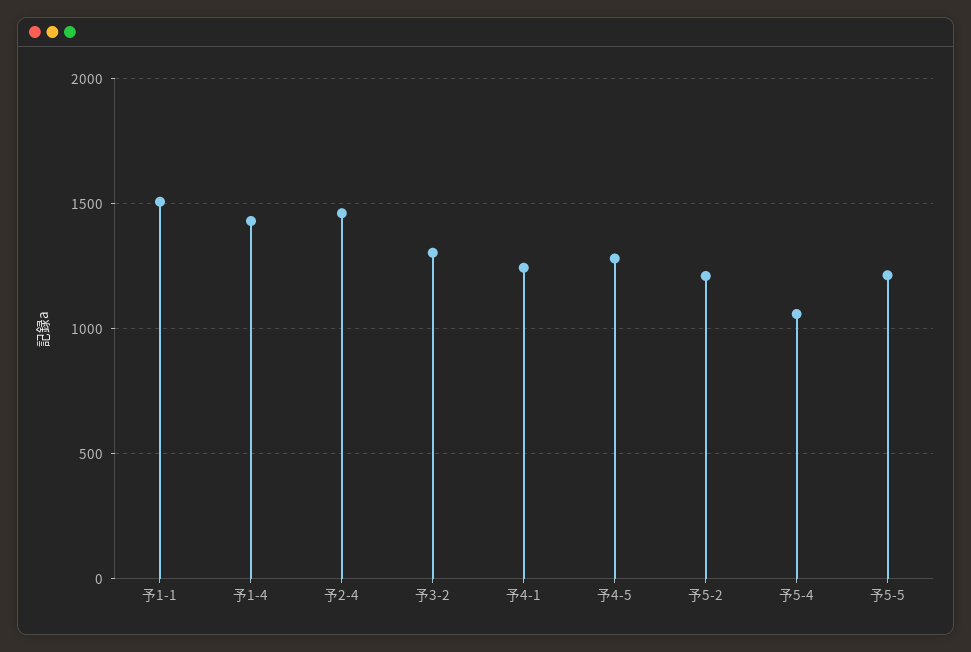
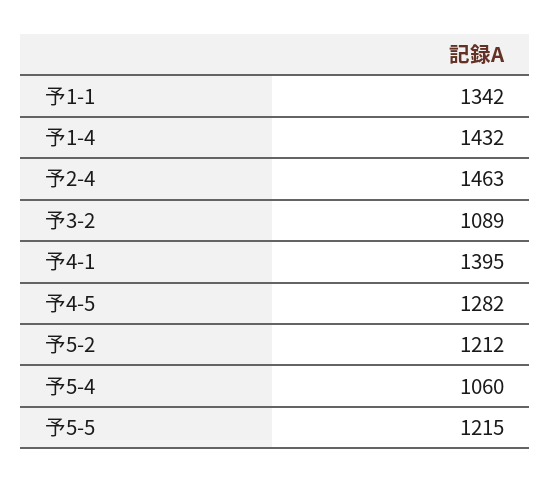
予1-1: 1500 -> 1342
予3-2: 1300 -> 1089
予4-1: 1250 -> 1395

